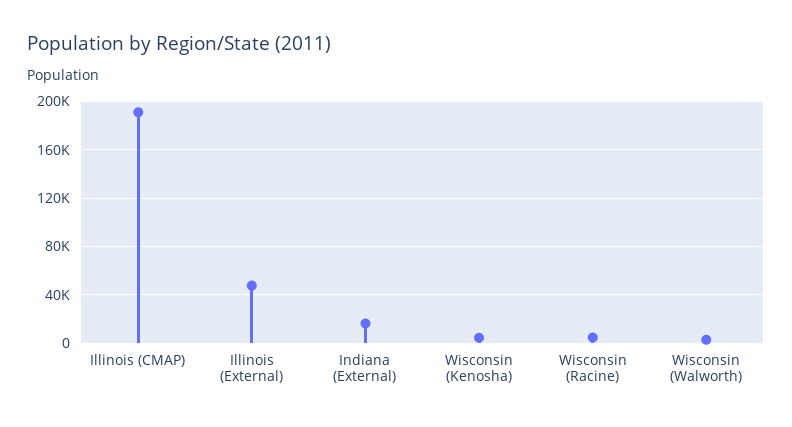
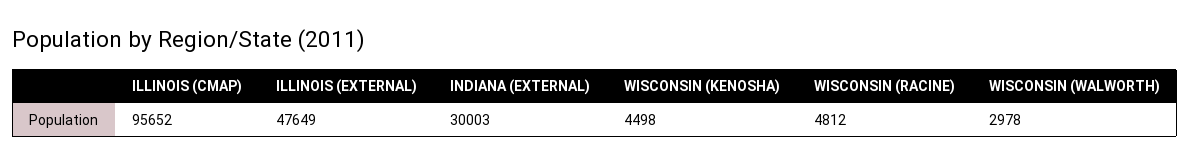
Illinois (CMAP): 190000 -> 95652
Indiana (External): 15000 -> 30003

